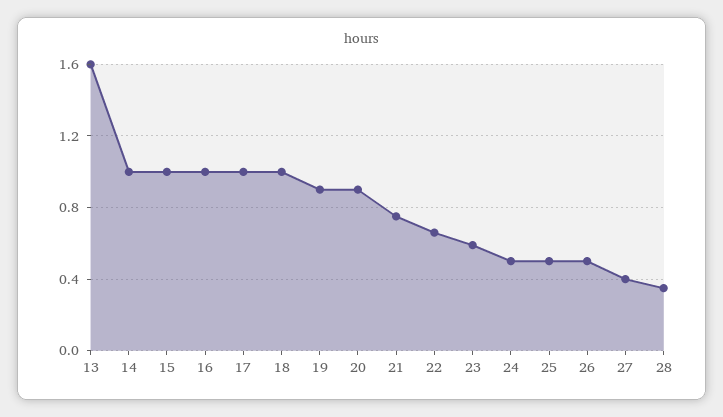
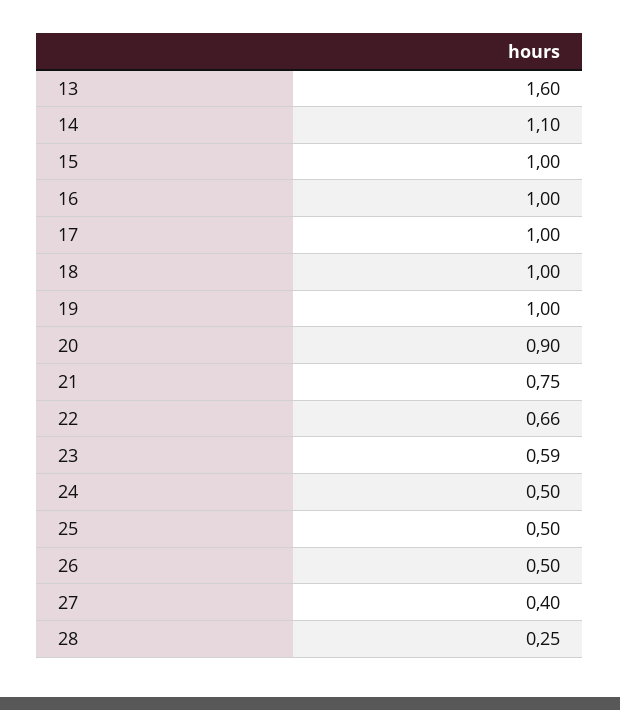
14: 1 -> 1.1
19: 0.9 -> 1
28: 0.35 -> 0.25

